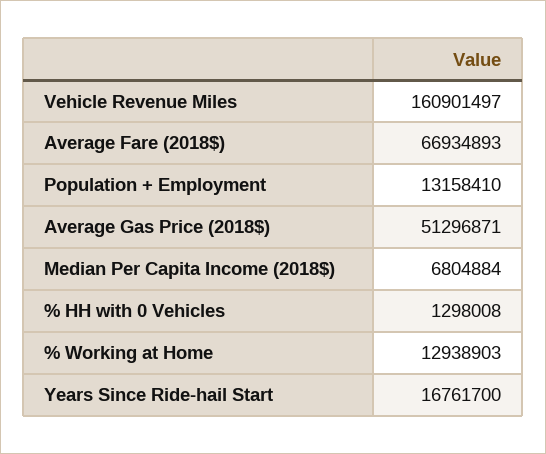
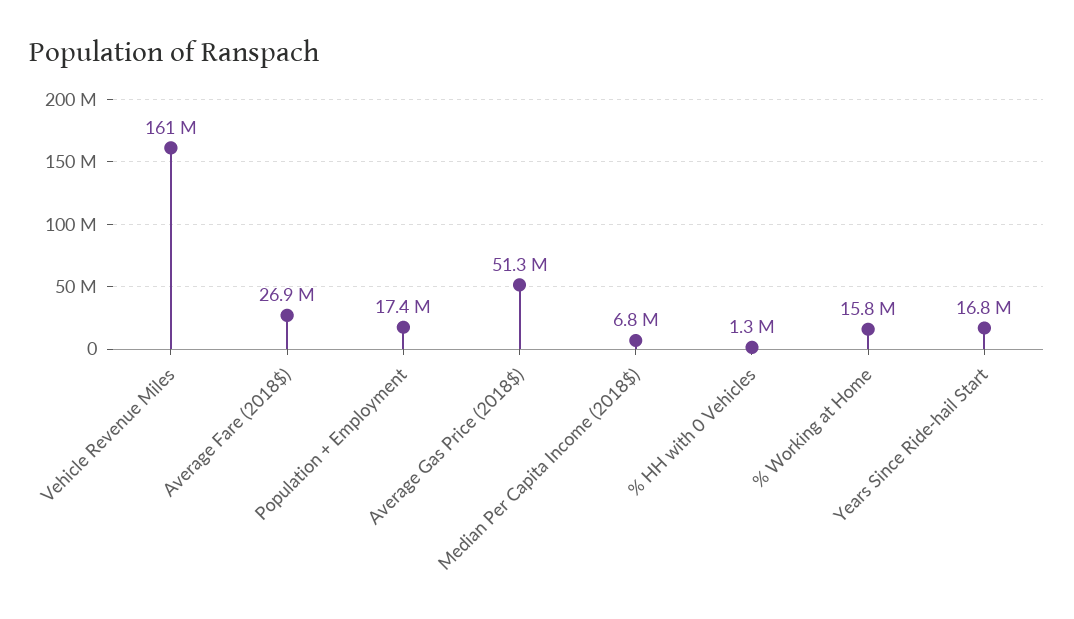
Average Fare (2018$): 66934893 -> 26900000
Population + Employment: 13158410 -> 17400000
% Working at Home: 12938903 -> 15800000

